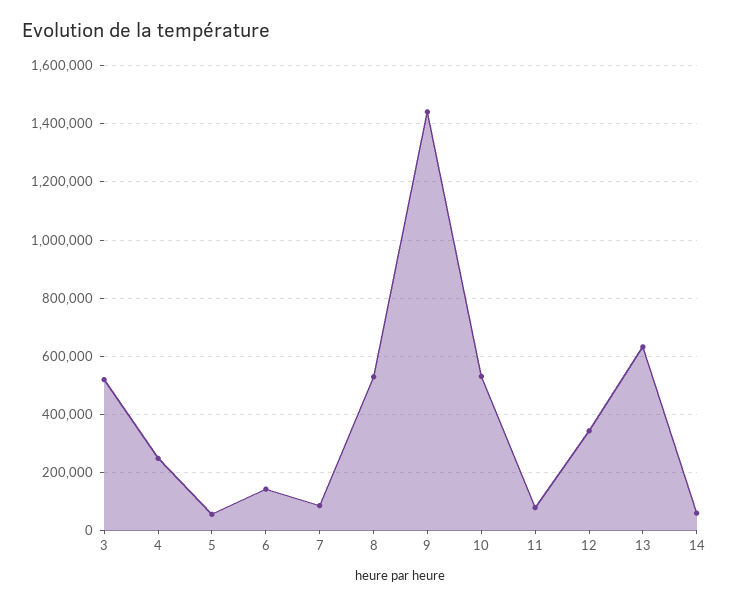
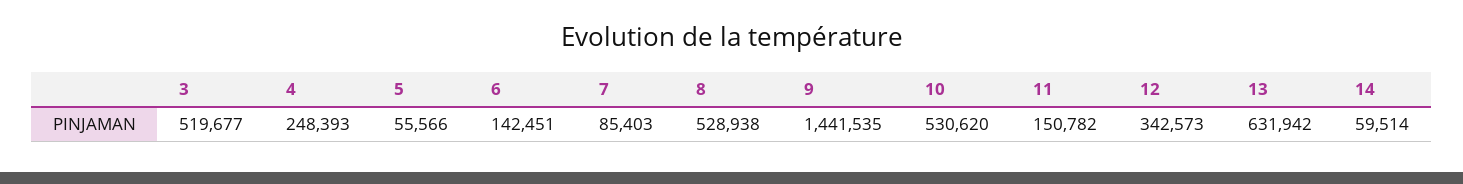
11: 75000 -> 150782

